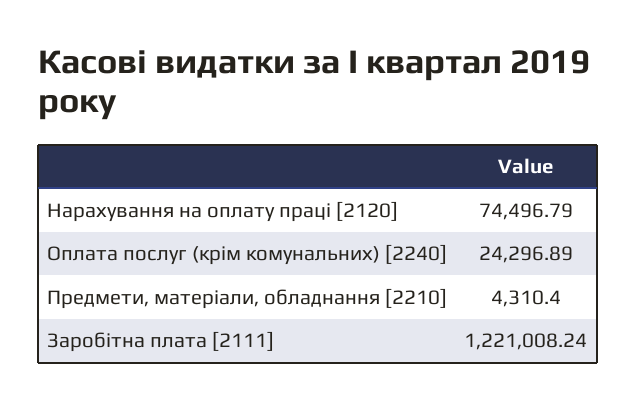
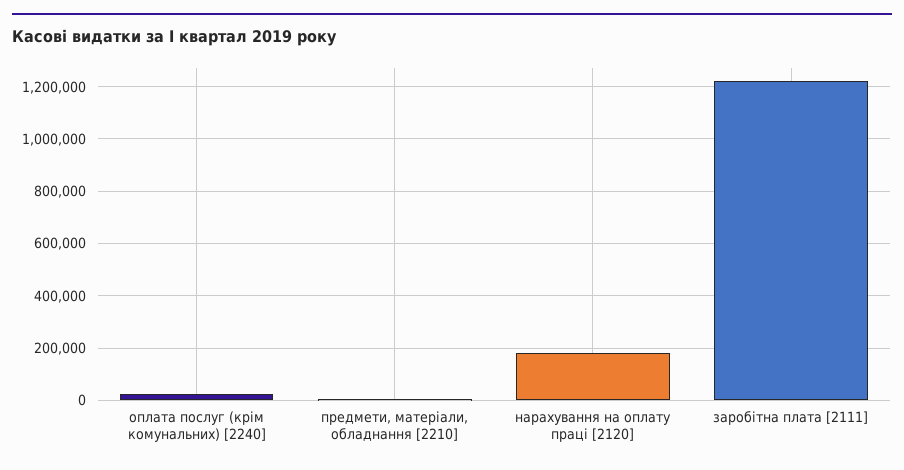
Нарахування на оплату праці [2120]: 74496.79 -> 175000

